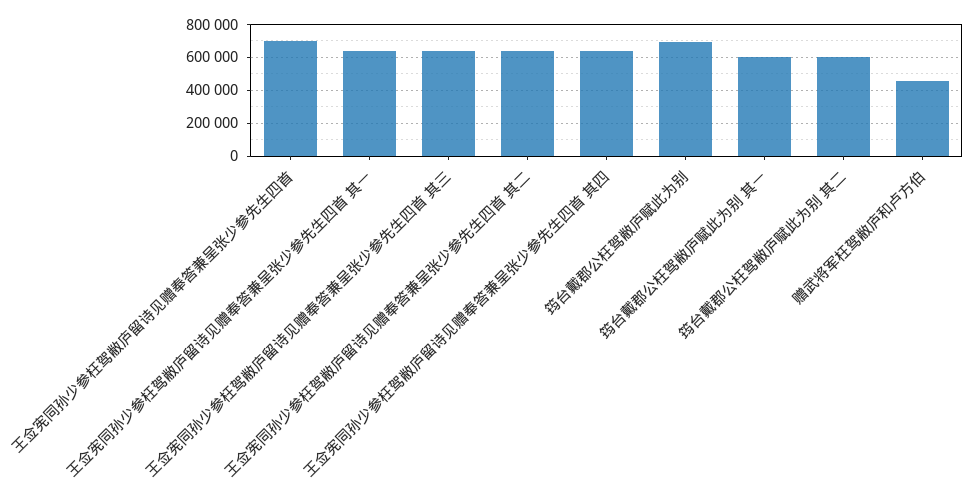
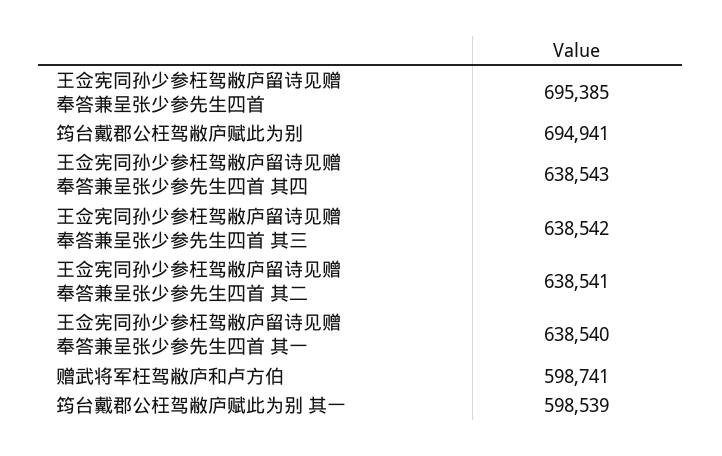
筠台戴郡公枉驾敝庐赋此为别 其二: 600000 -> none
赠武将军枉驾敝庐和卢方伯: 450000 -> 598741

